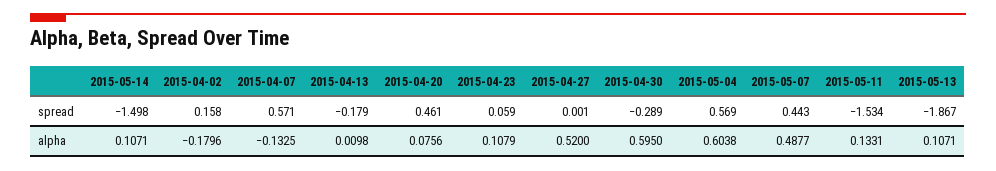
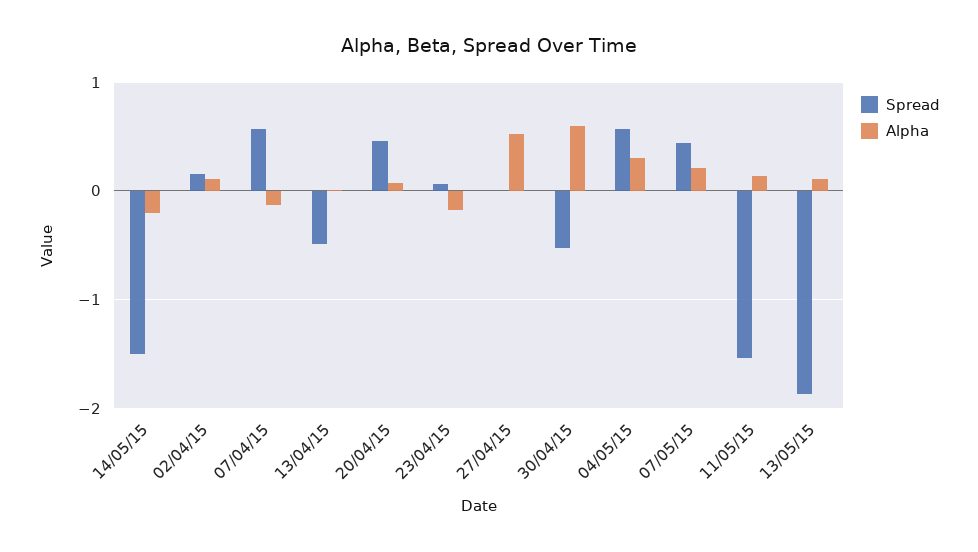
spread, 2015-04-13: -0.179 -> -0.5
spread, 2015-04-30: -0.289 -> -0.5
alpha, 2015-05-14: 0.1071 -> -0.2
alpha, 2015-04-02: -0.1796 -> 0.1
alpha, 2015-04-23: 0.1079 -> -0.2
alpha, 2015-05-04: 0.6038 -> 0.3
alpha, 2015-05-07: 0.4877 -> 0.2

